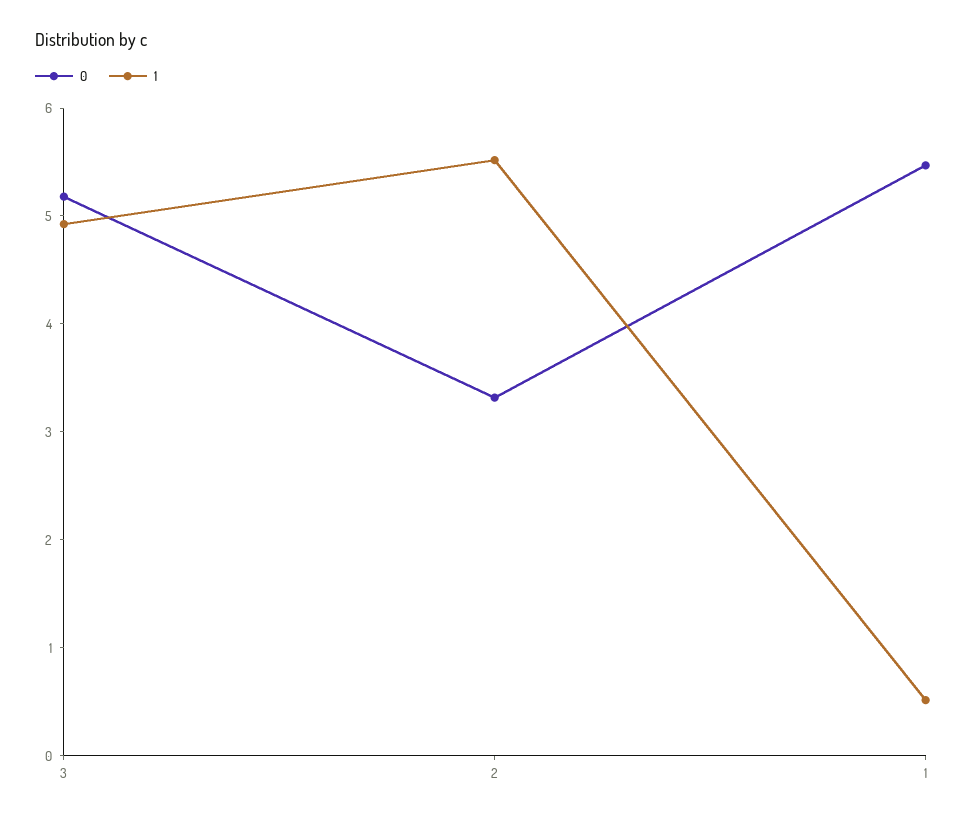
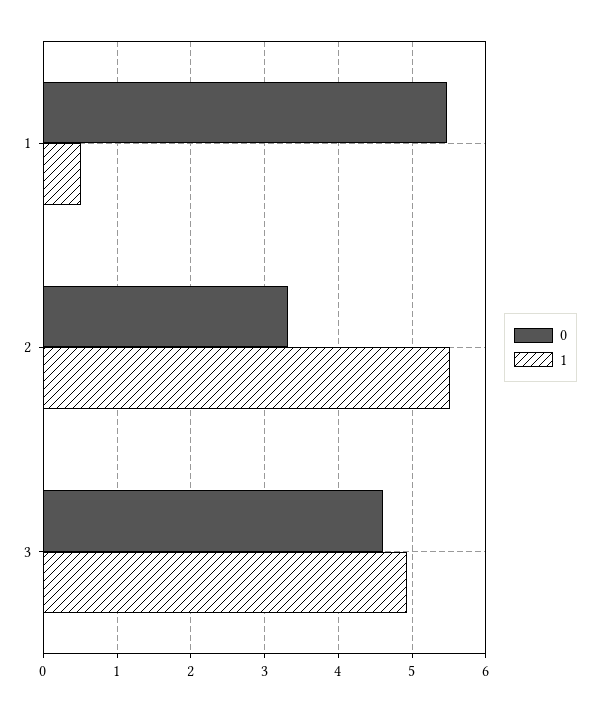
0, 3: 5.2 -> 4.6

